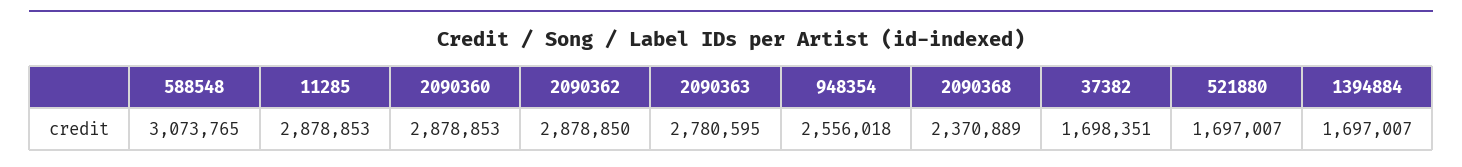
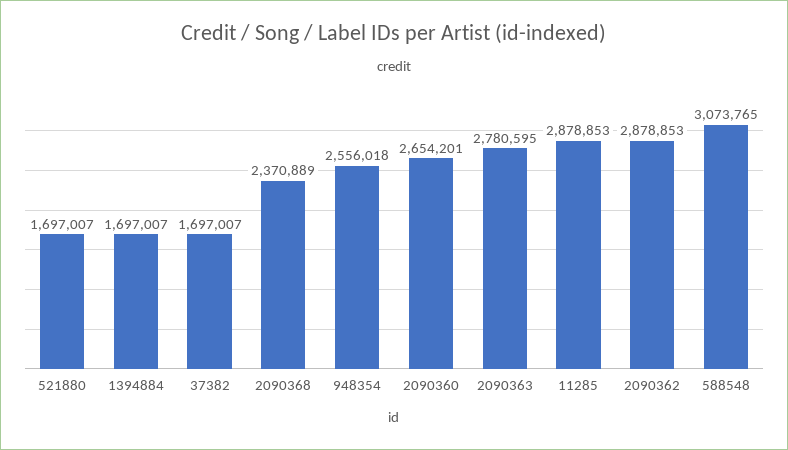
2090360: 2878853 -> 2654201
2090362: 2878850 -> 2878853
37382: 1698351 -> 1697007

